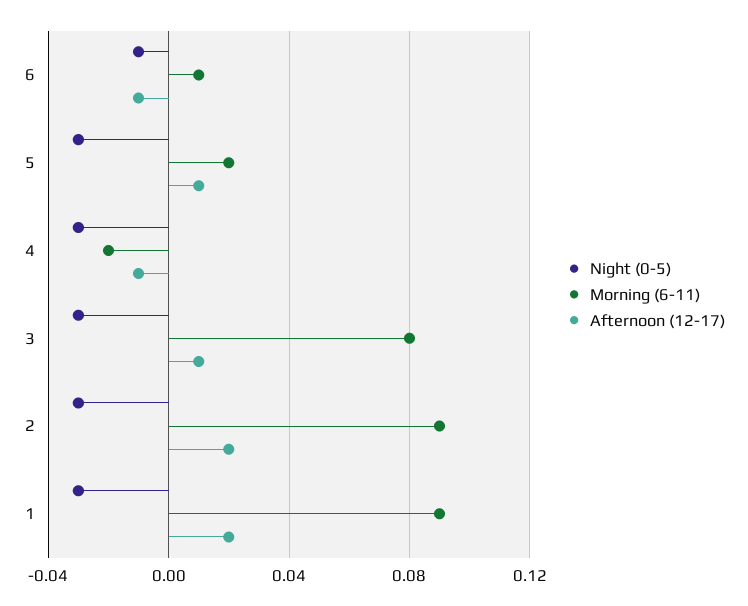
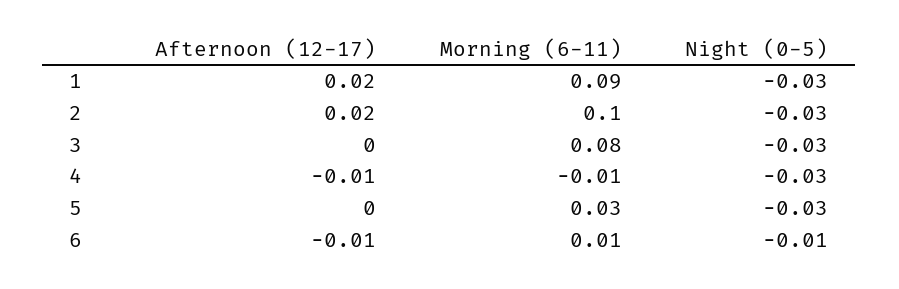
Morning (6-11), 5: 0.02 -> 0.03
Afternoon (12-17), 5: 0.01 -> 0
Morning (6-11), 4: -0.02 -> -0.01
Afternoon (12-17), 3: 0.01 -> 0
Morning (6-11), 2: 0.09 -> 0.1

